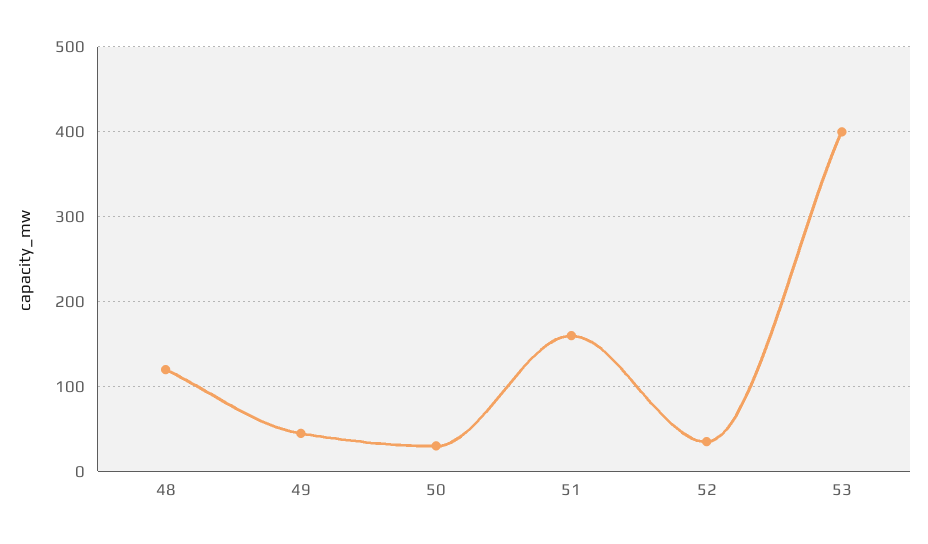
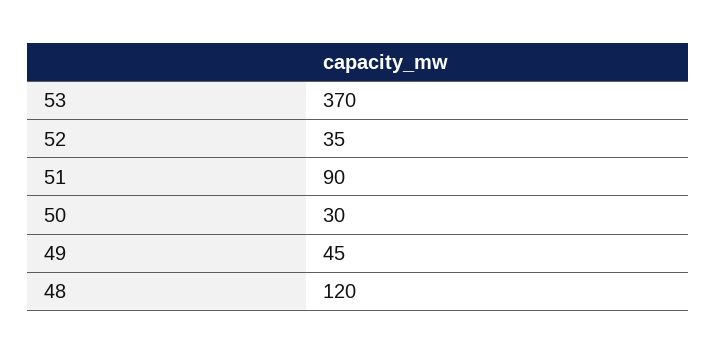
51: 160 -> 90
53: 400 -> 370

